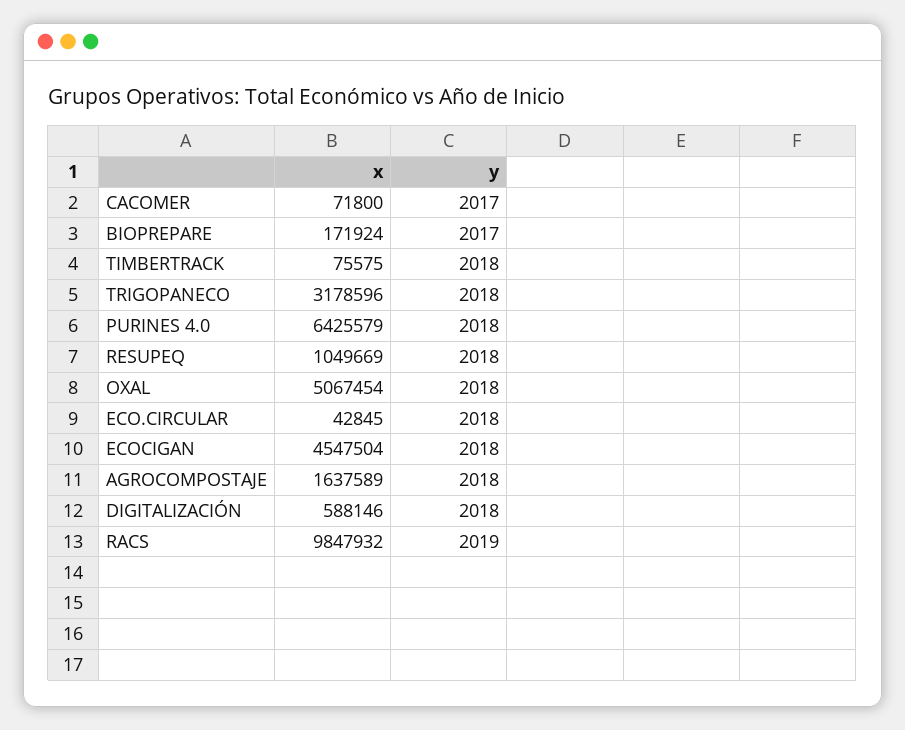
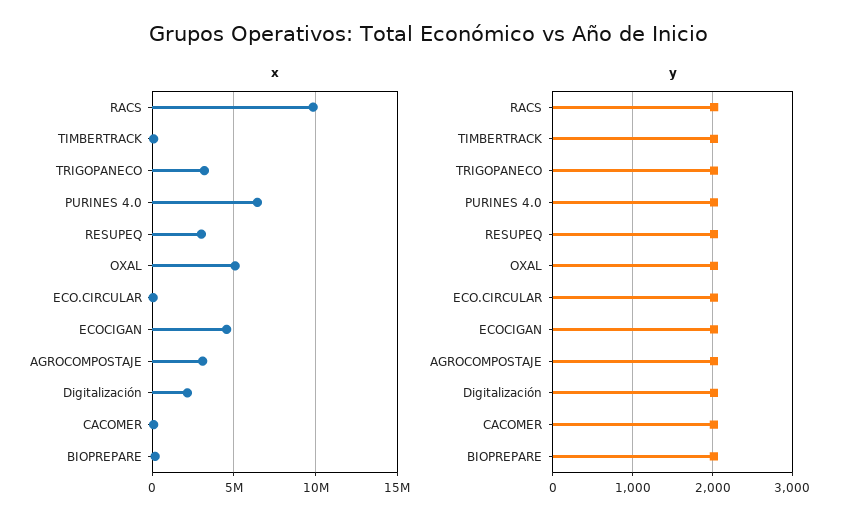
x, RESUPEQ: 1049669 -> 3000000
x, AGROCOMPOSTAJE: 1637589 -> 3000000
x, DIGITALIZACIÓN: 588146 -> 2000000

